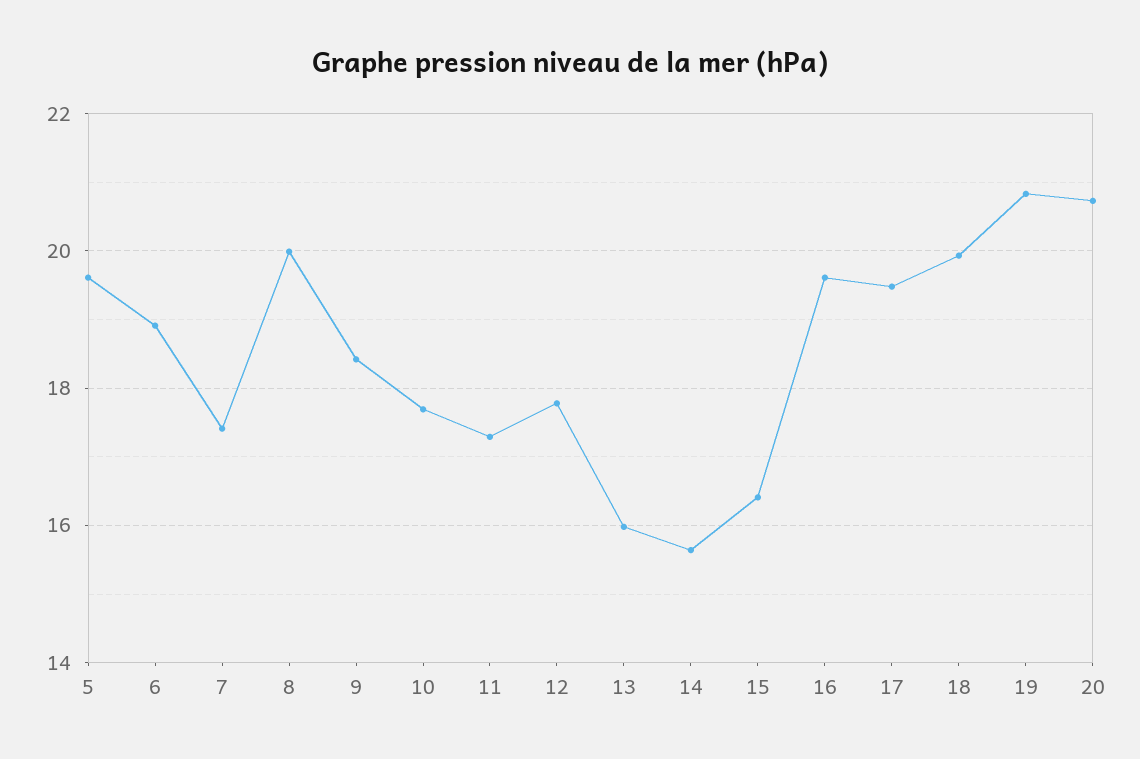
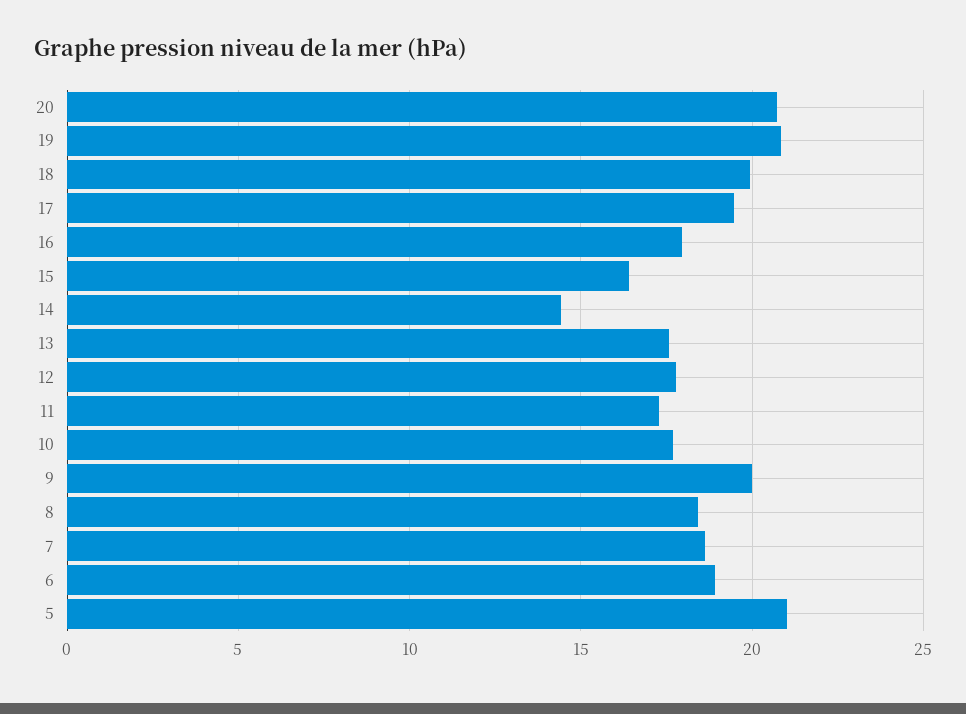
5: 19.6 -> 21
7: 17.4 -> 18.5
8: 20 -> 18.5
9: 18.4 -> 20
13: 16 -> 17.5
14: 15.6 -> 14.5
16: 19.6 -> 18

